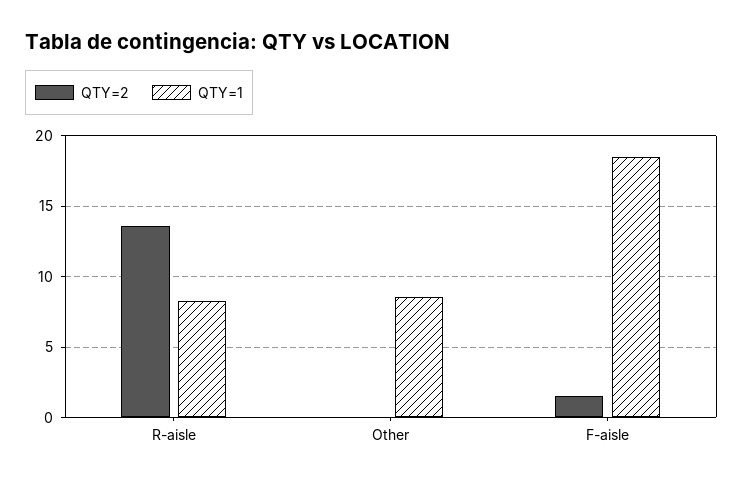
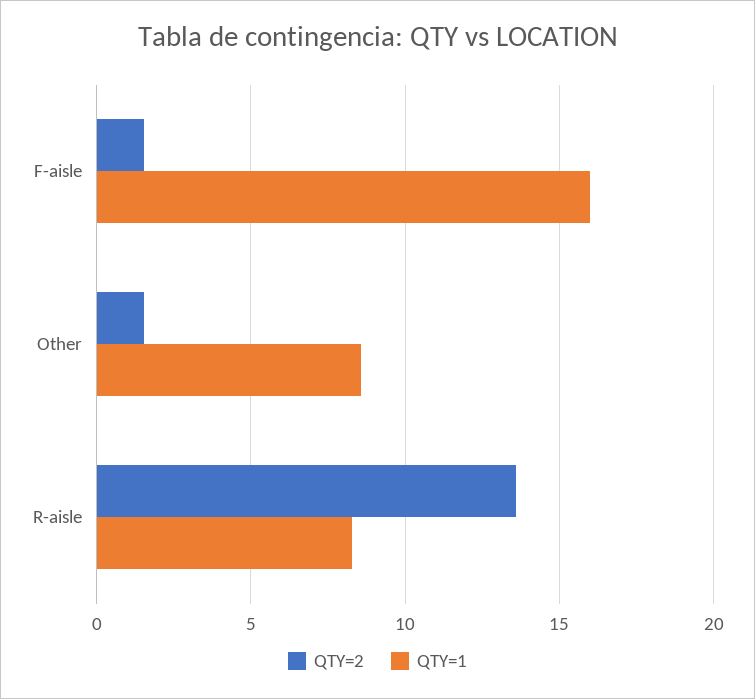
QTY=2, Other: 0 -> 1.5
QTY=1, F-aisle: 18.5 -> 16

